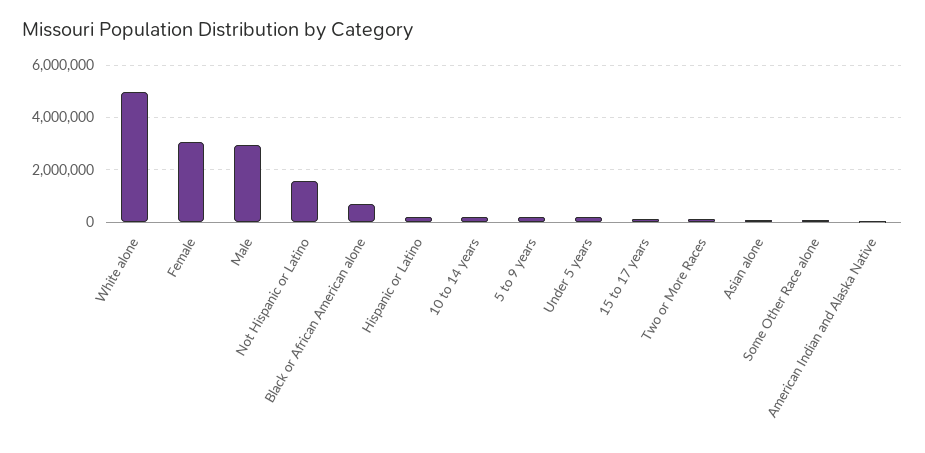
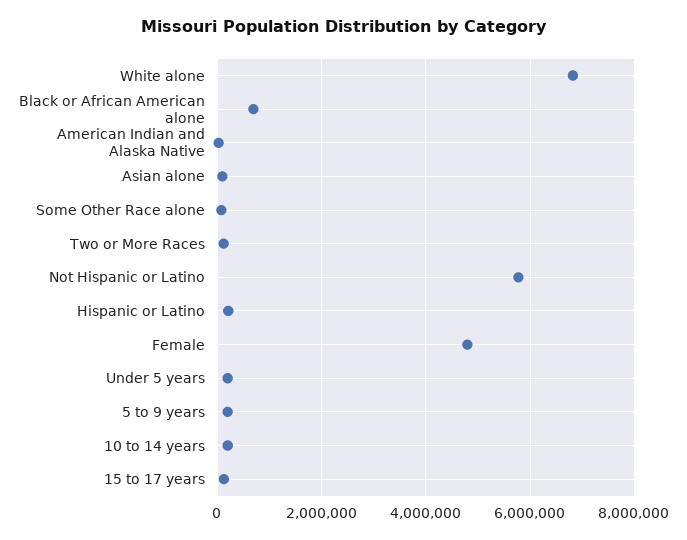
White alone: 5000000 -> 6800000
Female: 3000000 -> 4800000
Male: 3000000 -> none
Not Hispanic or Latino: 1500000 -> 5800000

